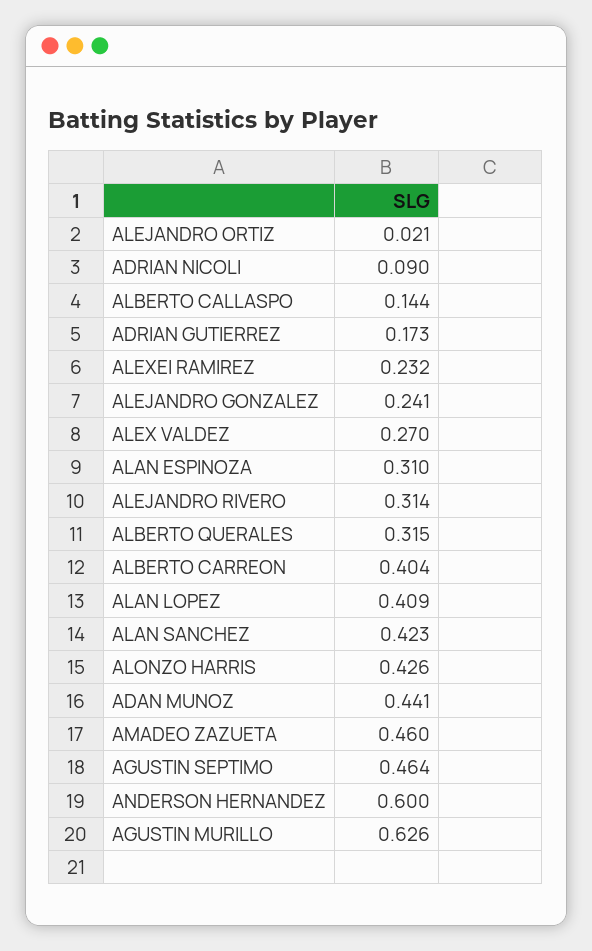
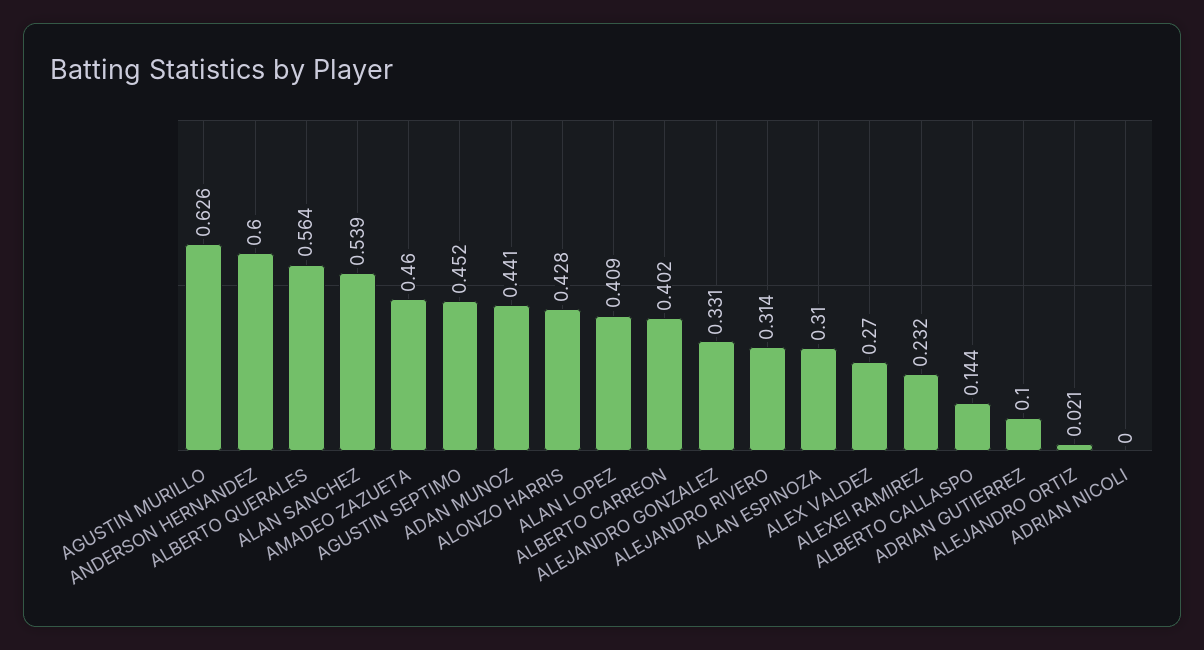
ADRIAN NICOLI: 0.09 -> 0
ADRIAN GUTIERREZ: 0.173 -> 0.1
ALEJANDRO GONZALEZ: 0.241 -> 0.331
ALBERTO QUERALES: 0.315 -> 0.564
ALBERTO CARREON: 0.404 -> 0.402
ALAN SANCHEZ: 0.423 -> 0.539
ALONZO HARRIS: 0.426 -> 0.428
AGUSTIN SEPTIMO: 0.464 -> 0.452

